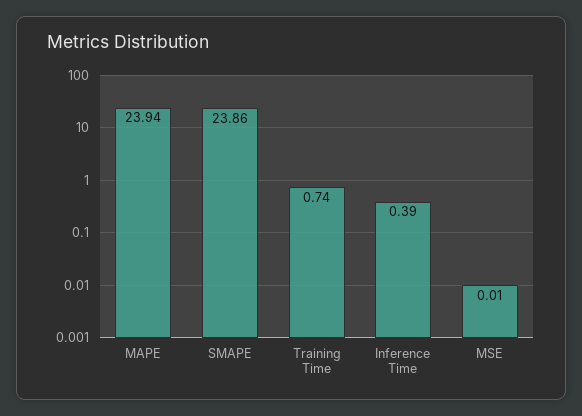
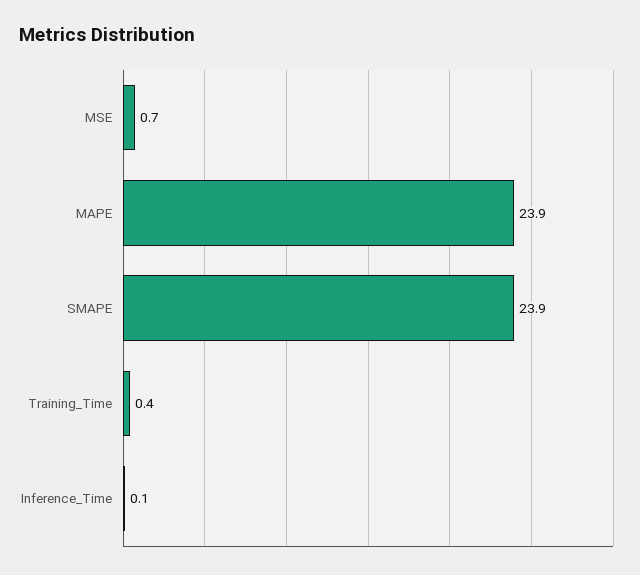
Training Time: 0.74 -> 0.4
Inference Time: 0.39 -> 0.1
MSE: 0.01 -> 0.7

